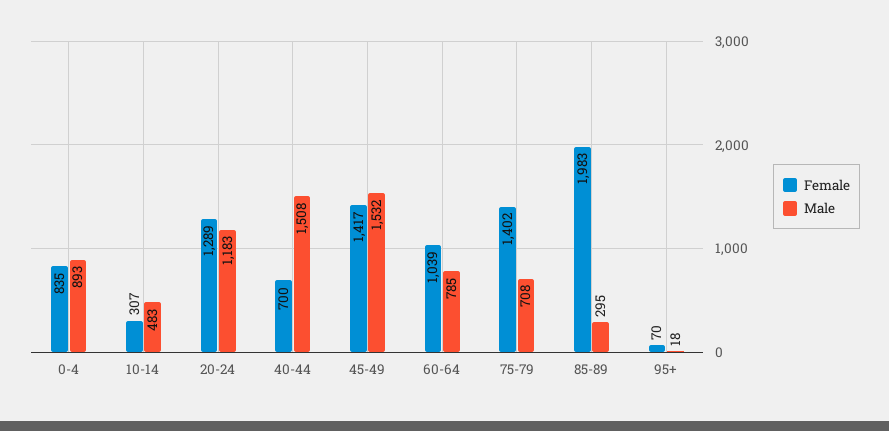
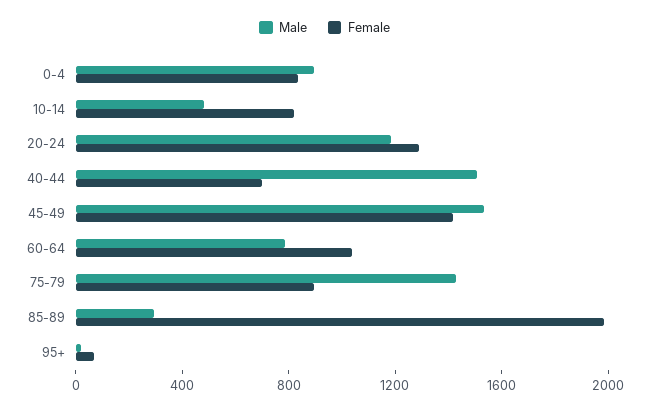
Female, 10-14: 307 -> 800
Female, 75-79: 1402 -> 900
Male, 75-79: 708 -> 1400

